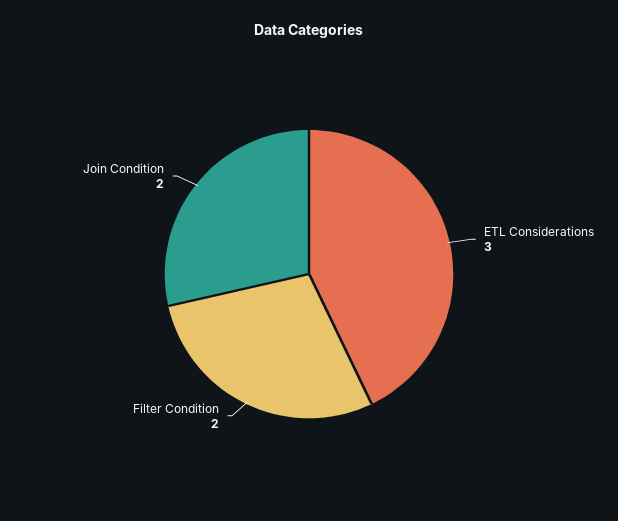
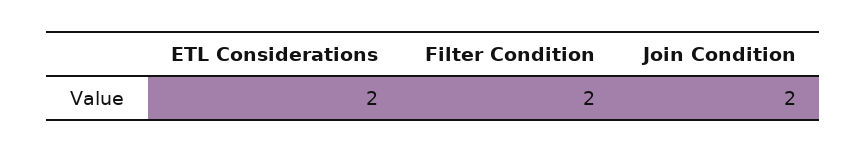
ETL Considerations: 3 -> 2

